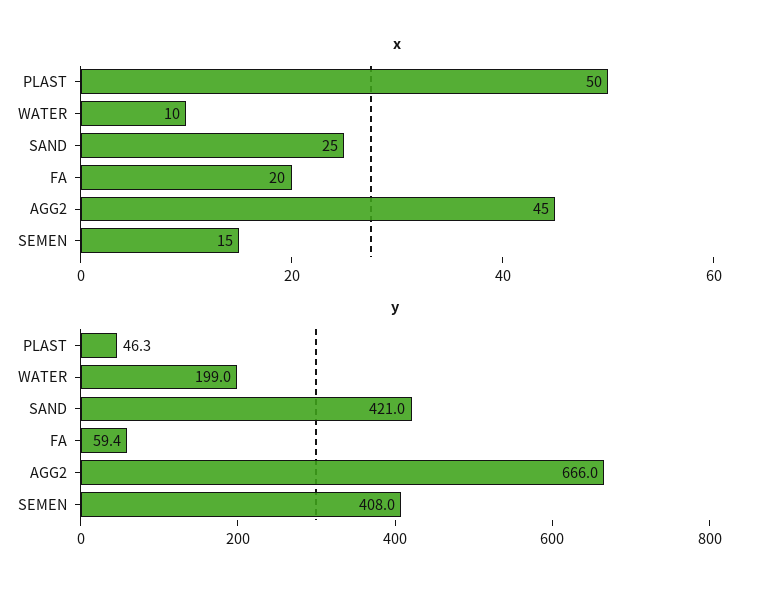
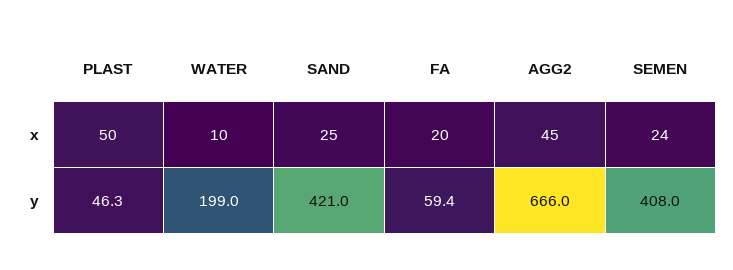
x, SEMEN: 15 -> 24

